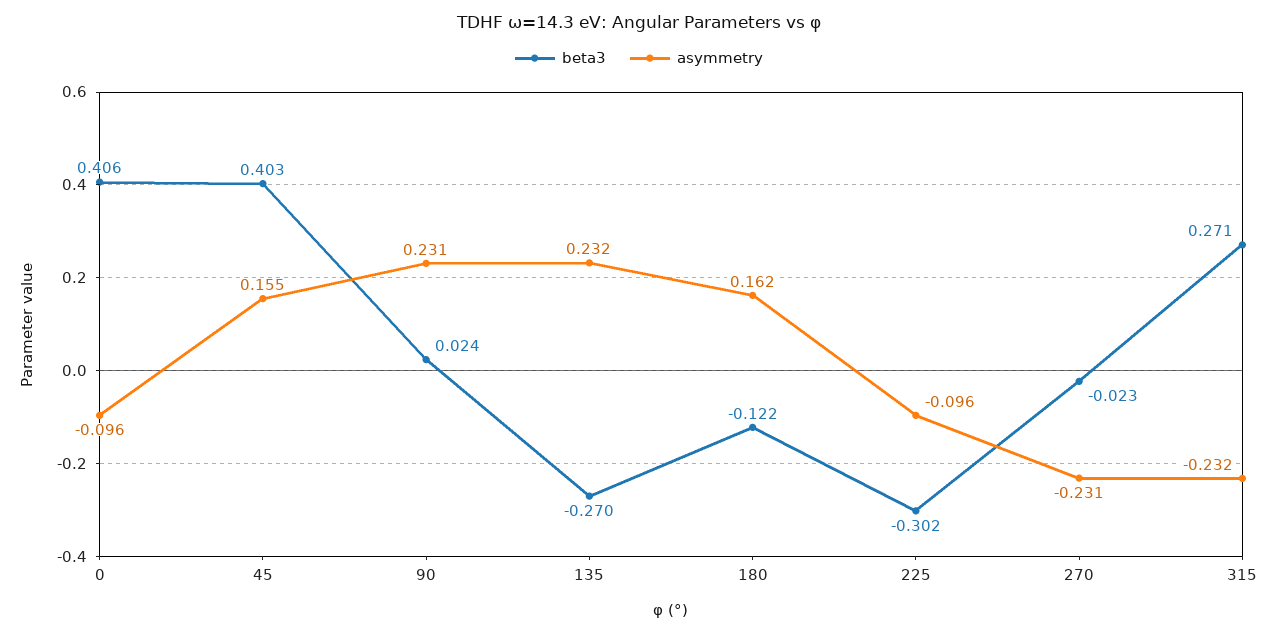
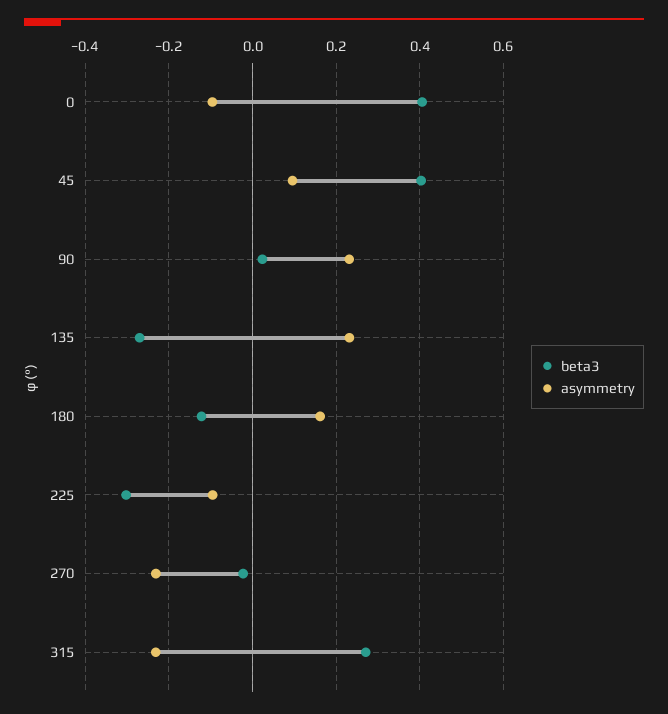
asymmetry, 45: 0.155 -> 0.1

